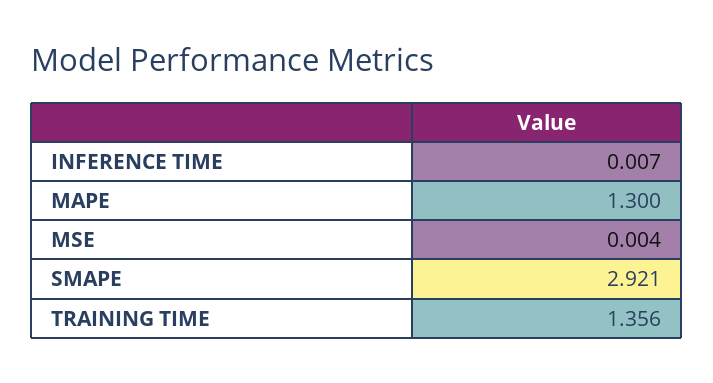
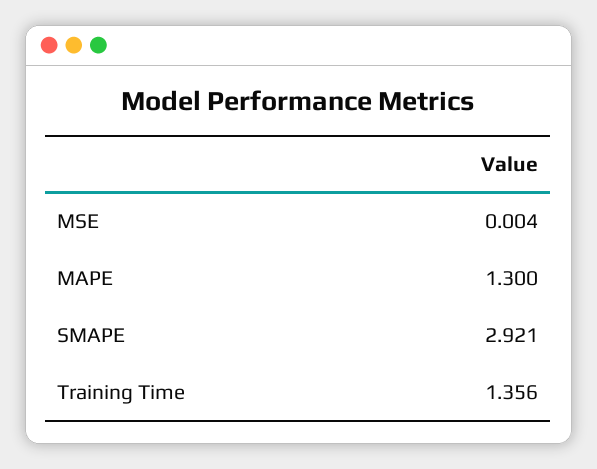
INFERENCE TIME: 0.007 -> none

